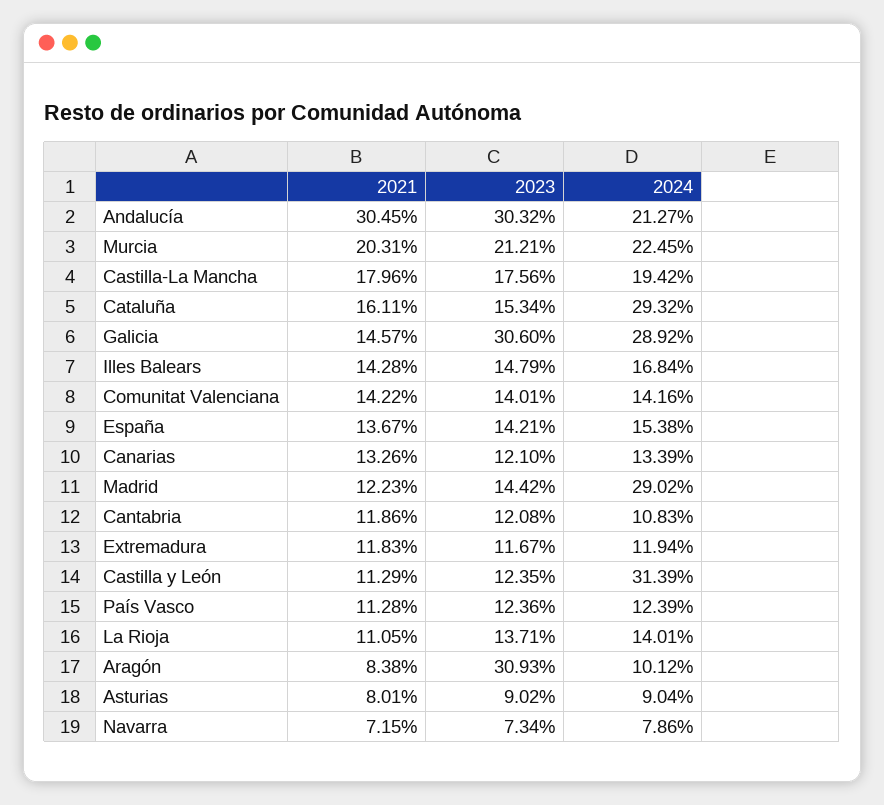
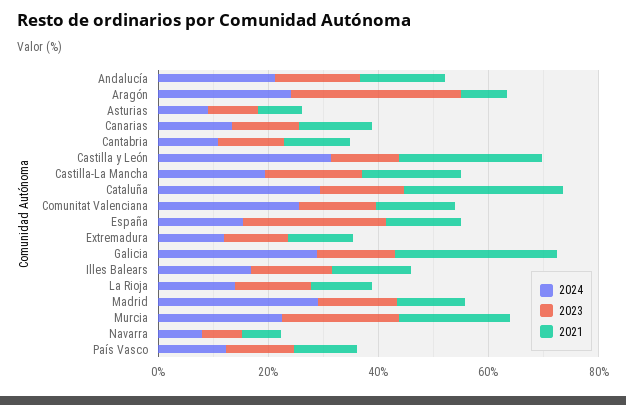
2021, Andalucía: 30.45 -> 15
2023, Andalucía: 30.32 -> 15
2021, Cataluña: 16.11 -> 30
2021, Galicia: 14.57 -> 30
2023, Galicia: 30.6 -> 15
2024, Comunitat Valenciana: 14.16 -> 25
2023, España: 14.21 -> 25
2021, Castilla y León: 11.29 -> 25
2024, Aragón: 10.12 -> 25

